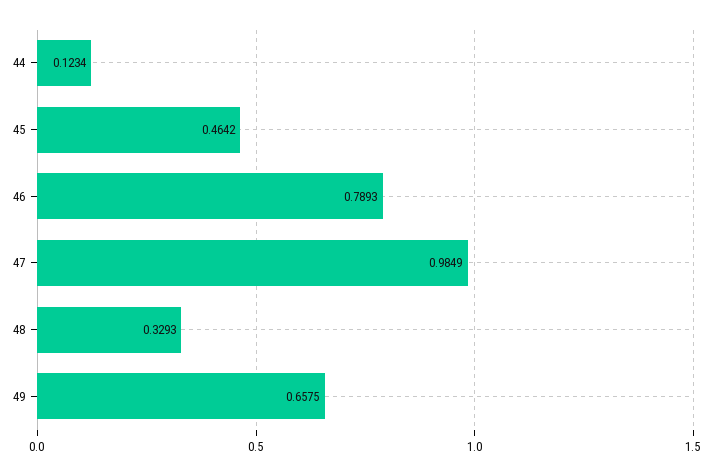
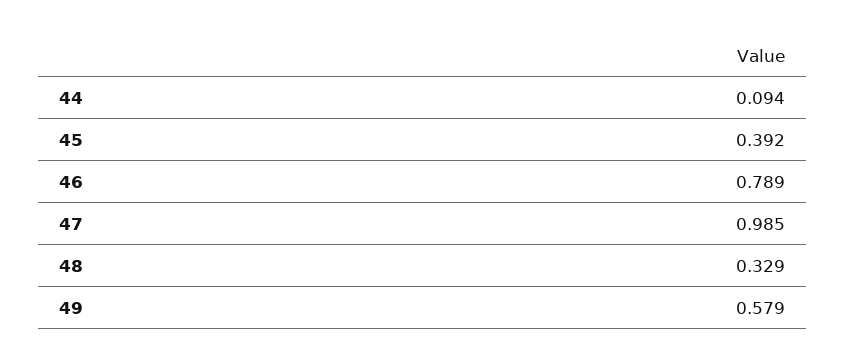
44: 0.1234 -> 0.094
45: 0.4642 -> 0.392
49: 0.6575 -> 0.579

